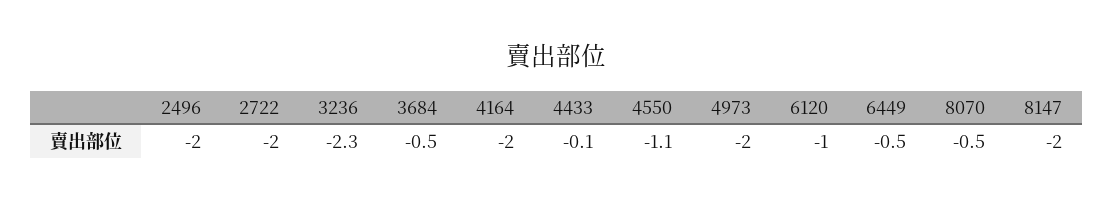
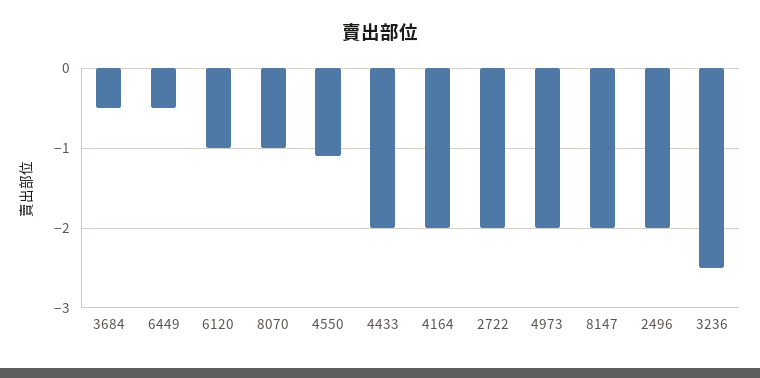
3236: -2.3 -> -2.5
4433: -0.1 -> -2
8070: -0.5 -> -1

